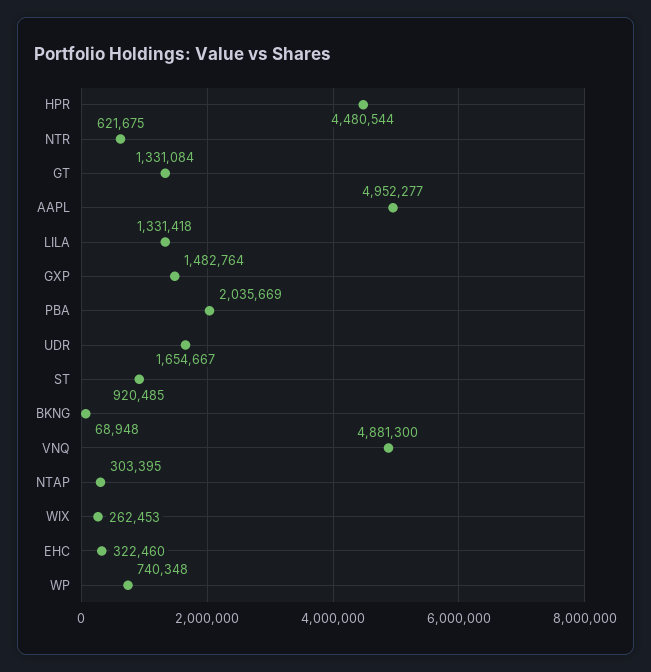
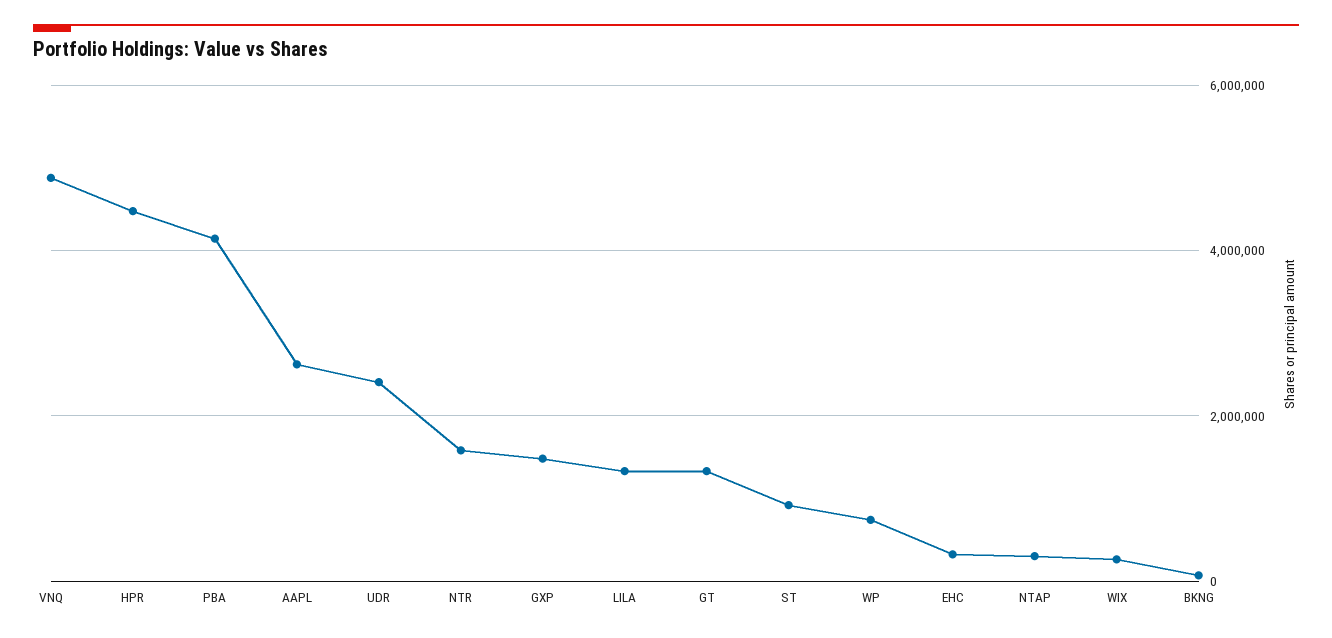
NTR: 621675 -> 1600000
AAPL: 4952277 -> 2600000
PBA: 2035669 -> 4200000
UDR: 1654667 -> 2400000

